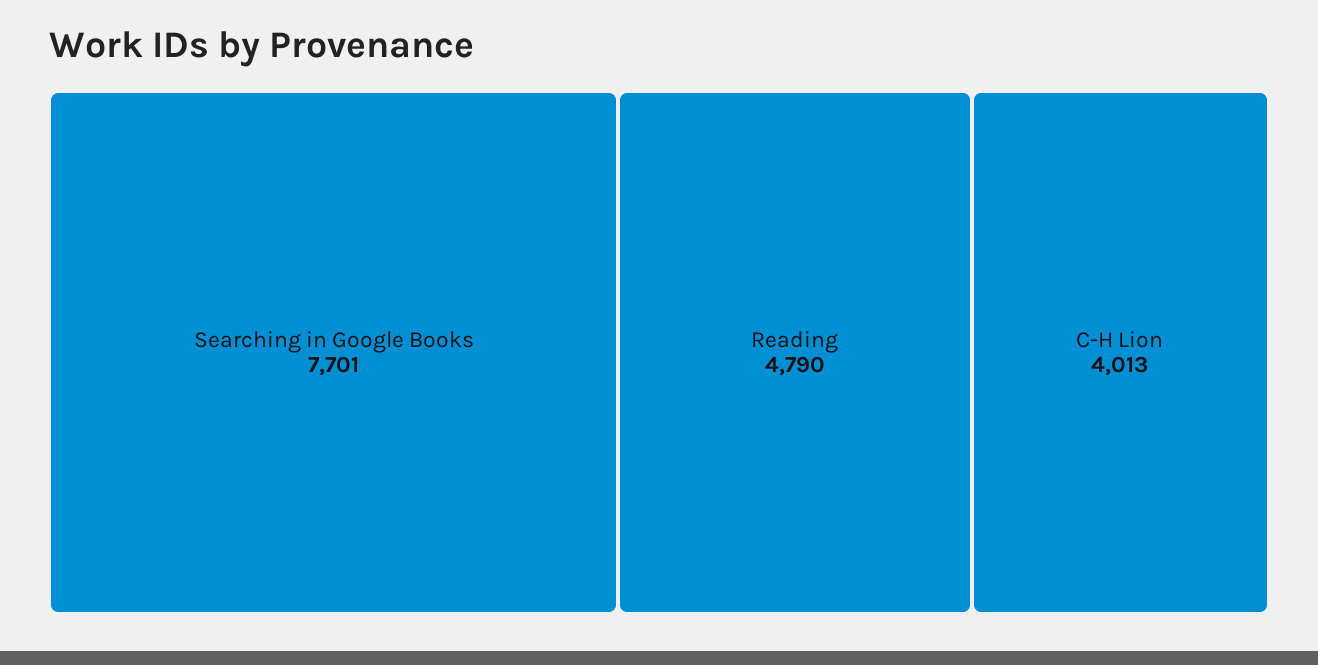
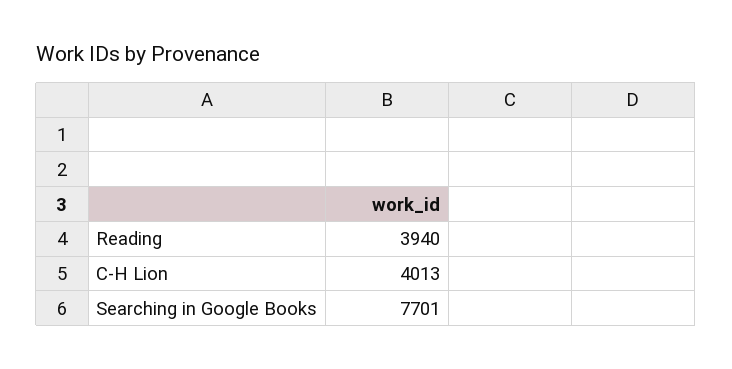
Reading: 4790 -> 3940

